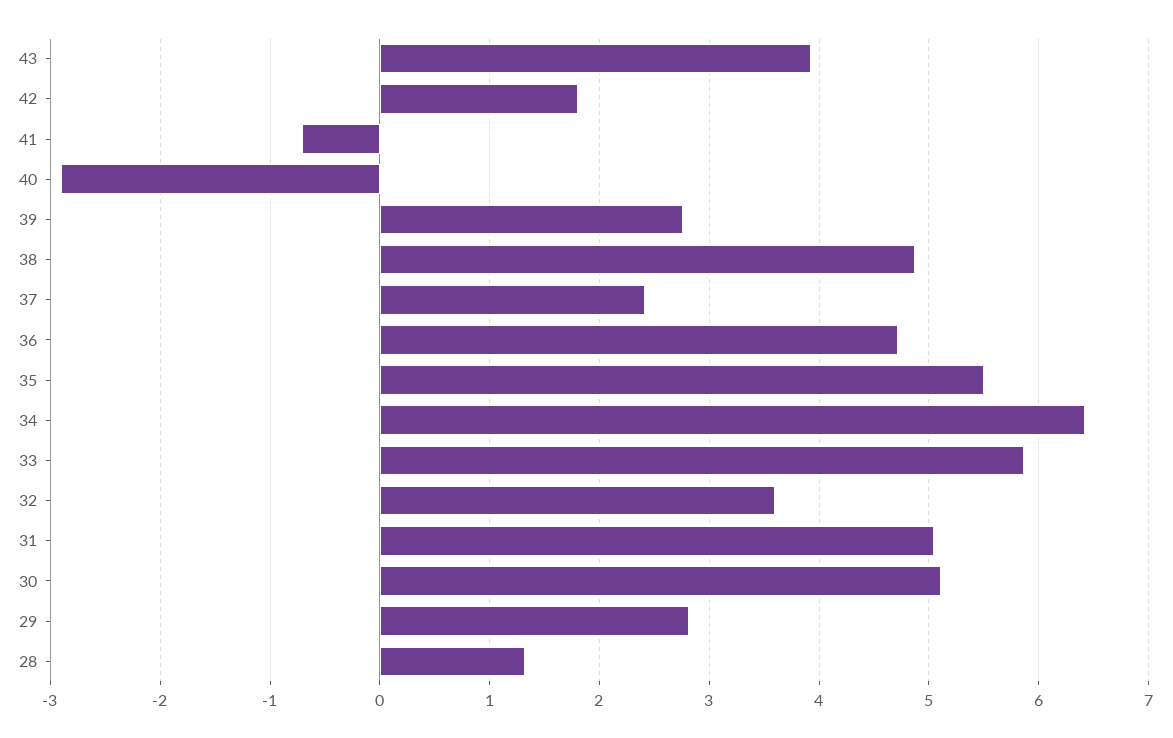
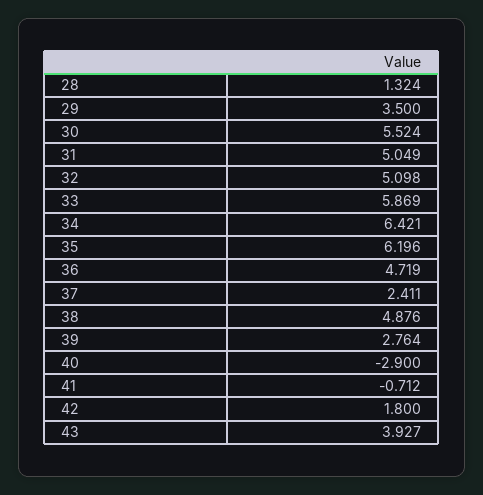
35: 5.5 -> 6.196
32: 3.6 -> 5.098
30: 5.1 -> 5.524
29: 2.8 -> 3.5

